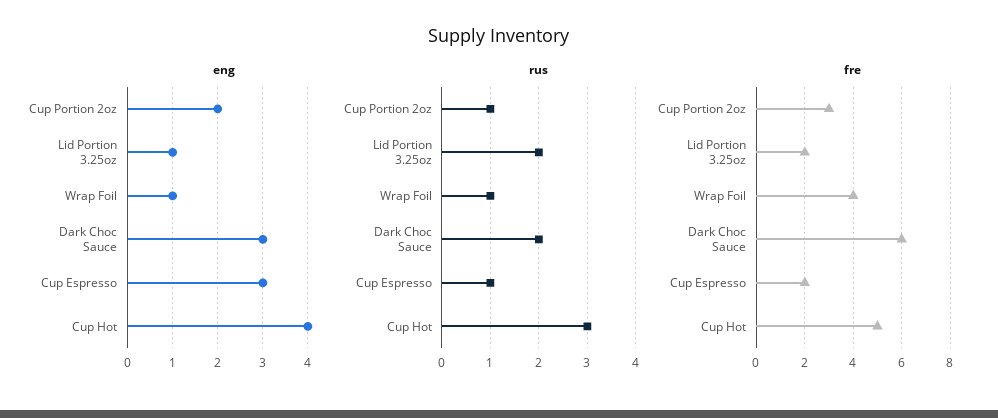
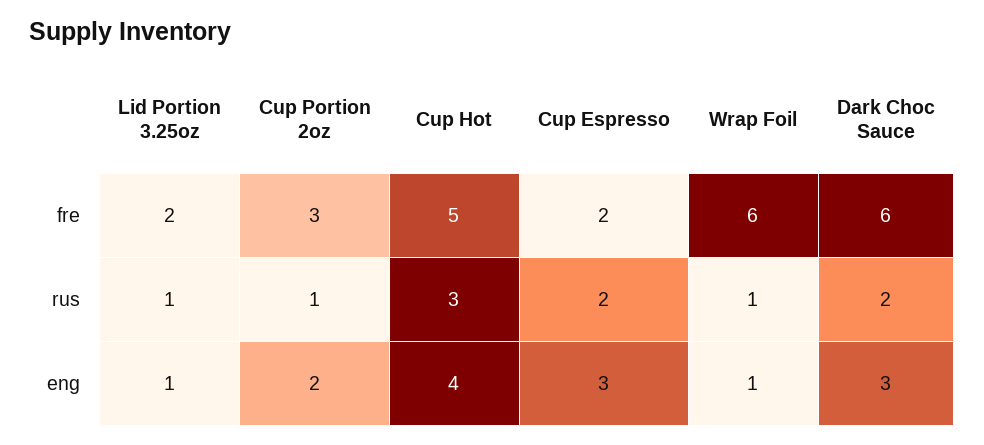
rus, Lid Portion 3.25oz: 2 -> 1
rus, Cup Espresso: 1 -> 2
fre, Wrap Foil: 4 -> 6

